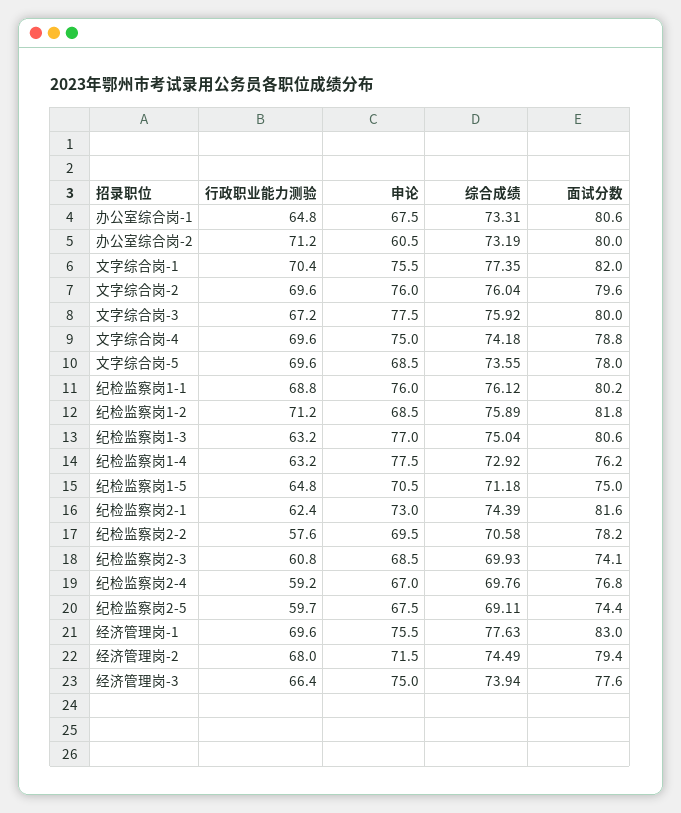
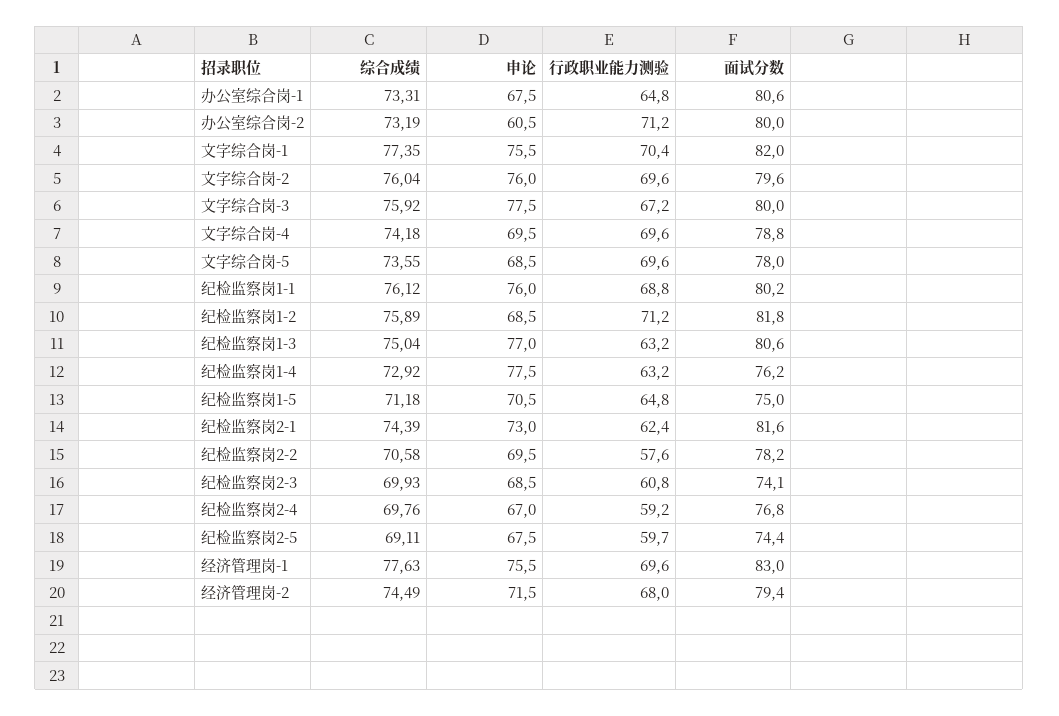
申论, 文字综合岗-4: 75 -> 69.5
行政职业能力测验, 经济管理岗-3: 66.4 -> none
申论, 经济管理岗-3: 75 -> none
综合成绩, 经济管理岗-3: 73.94 -> none
面试分数, 经济管理岗-3: 77.6 -> none

